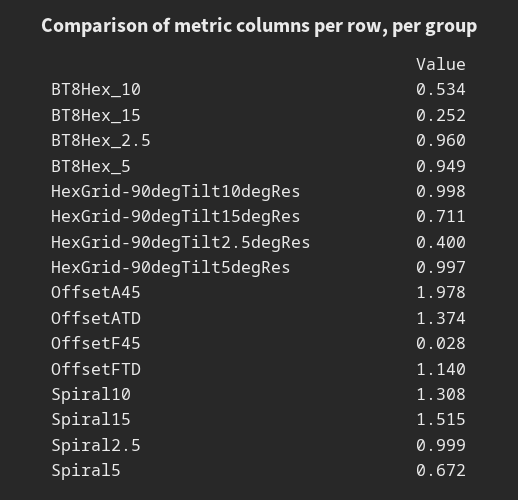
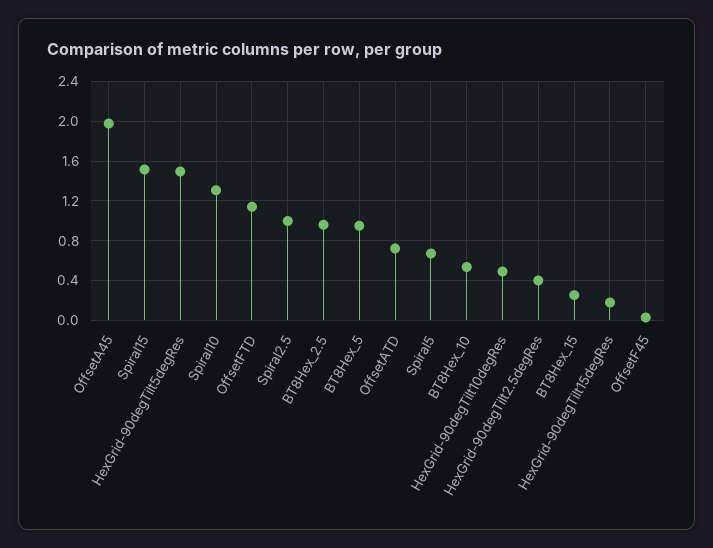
HexGrid-90degTilt10degRes: 0.998 -> 0.5
HexGrid-90degTilt15degRes: 0.711 -> 0.2
HexGrid-90degTilt5degRes: 0.997 -> 1.5
OffsetATD: 1.374 -> 0.7

